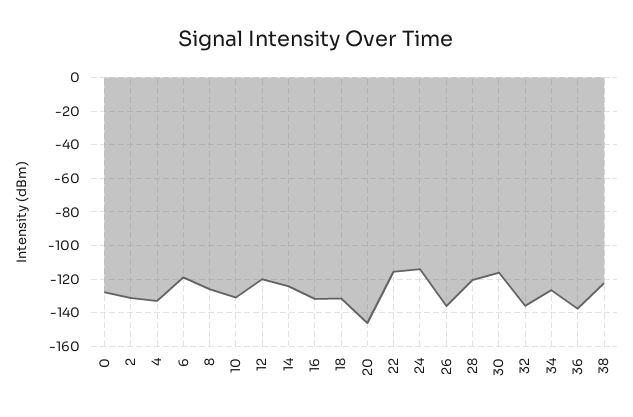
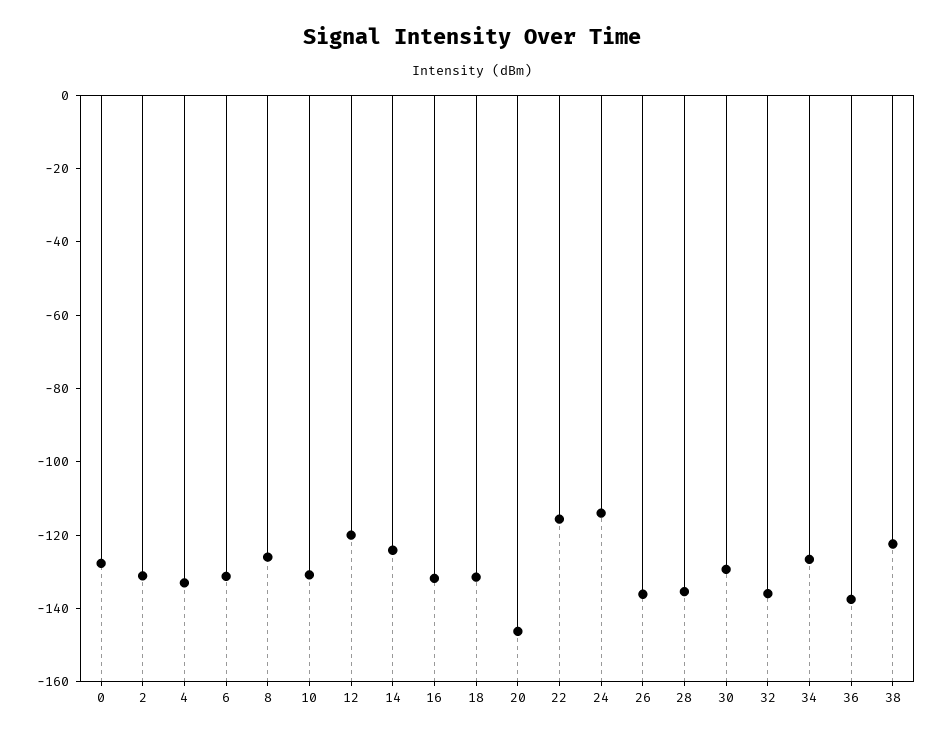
6: -120 -> -130
28: -120 -> -135
30: -115 -> -130

